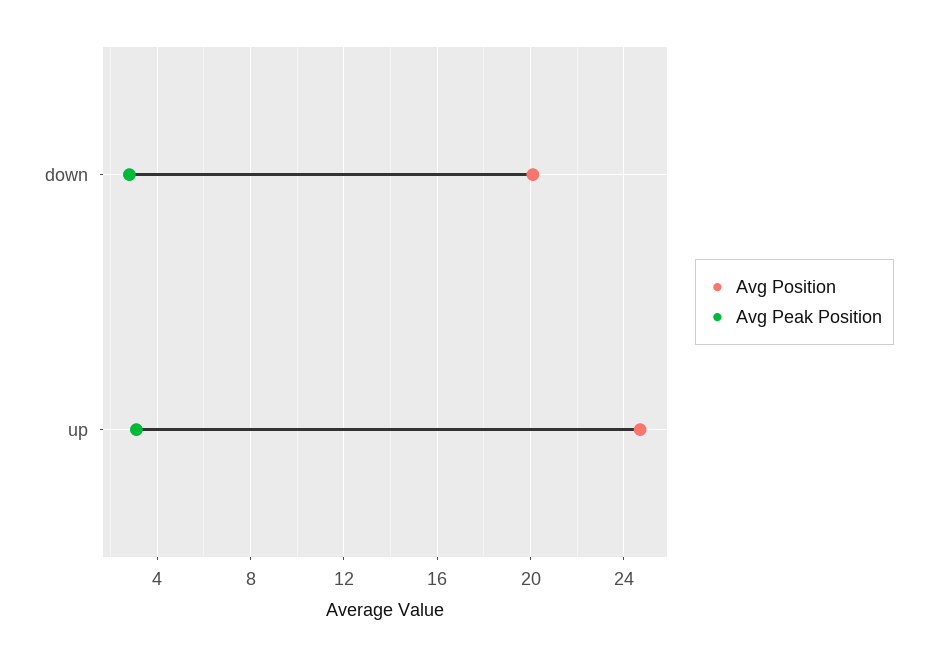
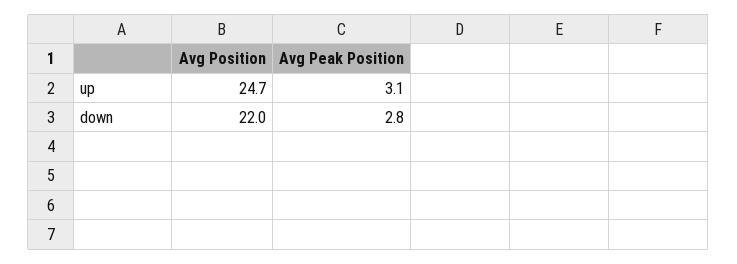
Avg Position, down: 20 -> 22

